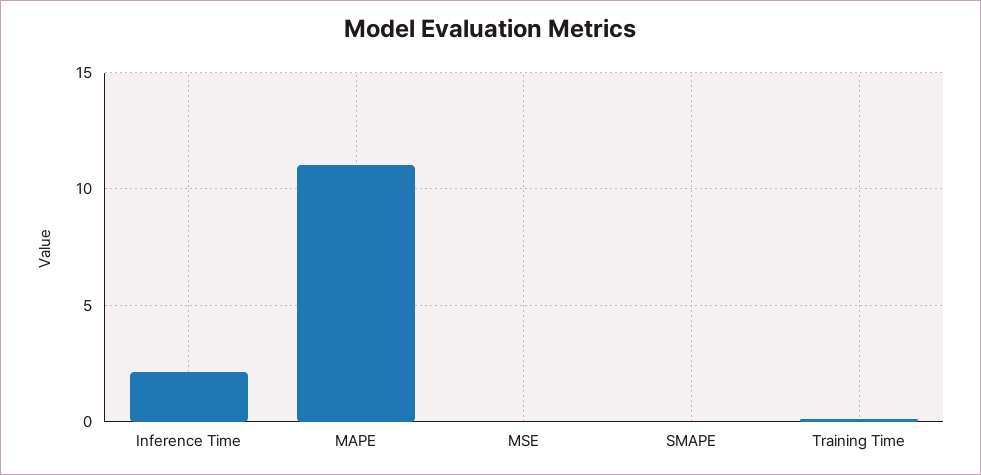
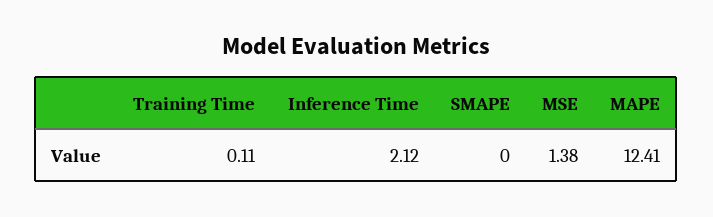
MAPE: 11 -> 12.41
MSE: 0 -> 1.38

